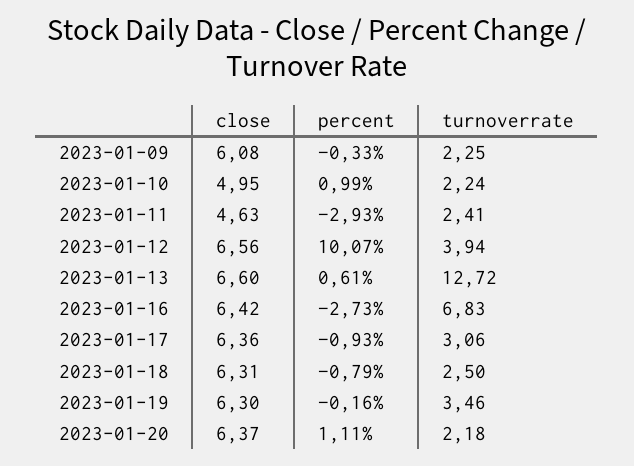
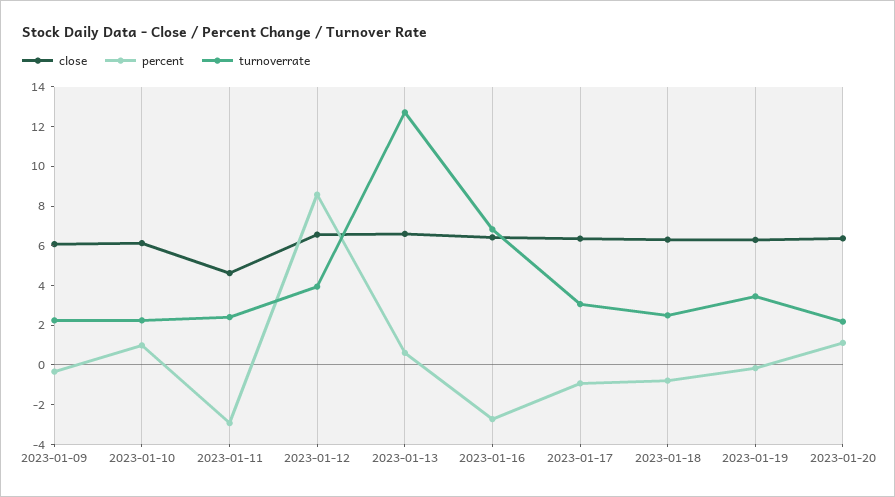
close, 2023-01-10: 4.95 -> 6
percent, 2023-01-12: 10.07 -> 8.5

